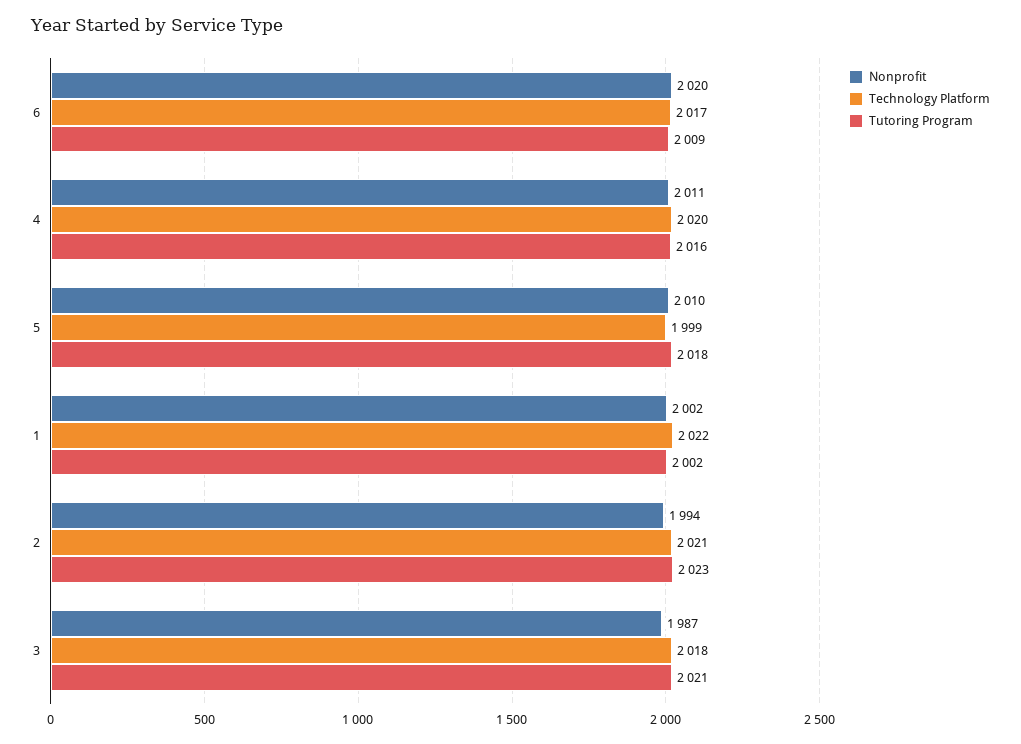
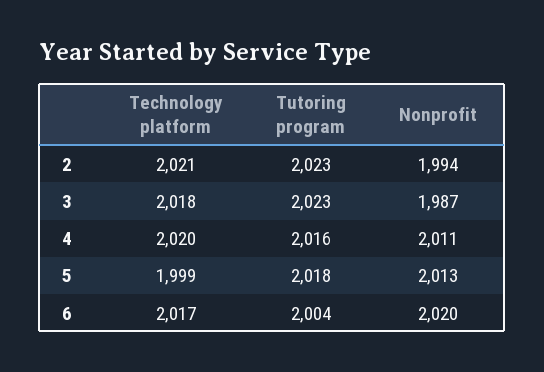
Tutoring Program, 6: 2009 -> 2004
Nonprofit, 5: 2010 -> 2013
Nonprofit, 1: 2002 -> none
Technology Platform, 1: 2022 -> none
Tutoring Program, 1: 2002 -> none
Tutoring Program, 3: 2021 -> 2023

